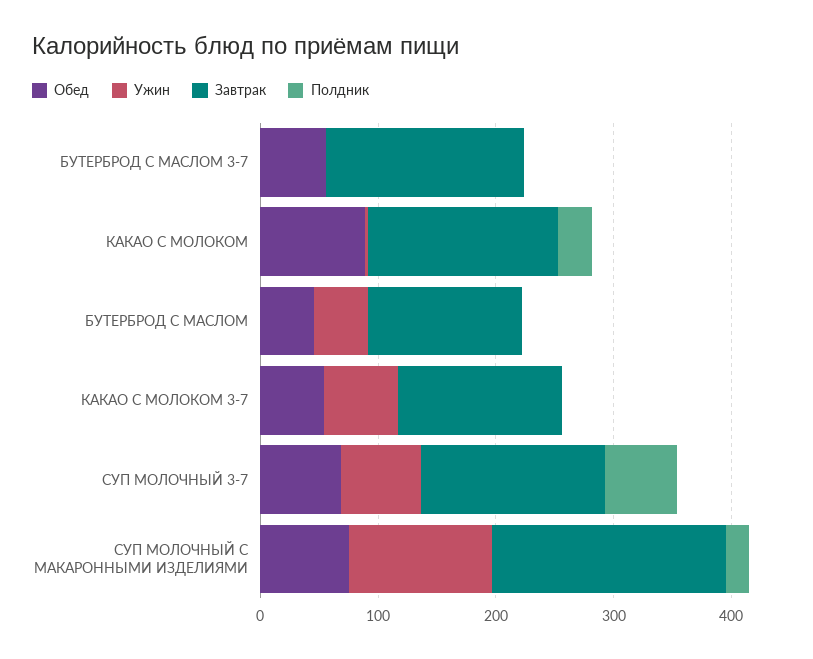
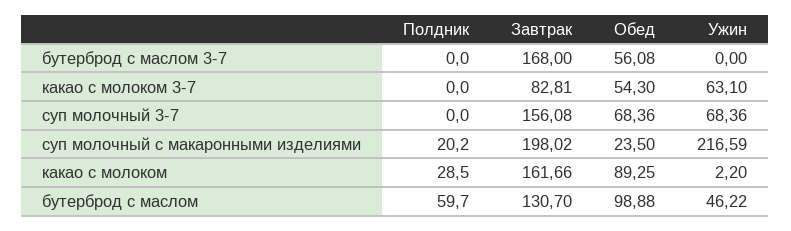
Обед, БУТЕРБРОД С МАСЛОМ: 40 -> 98.88
Полдник, БУТЕРБРОД С МАСЛОМ: 0 -> 59.7
Завтрак, КАКАО С МОЛОКОМ 3-7: 140 -> 82.81
Полдник, СУП МОЛОЧНЫЙ 3-7: 60 -> 0
Обед, СУП МОЛОЧНЫЙ С МАКАРОННЫМИ ИЗДЕЛИЯМИ: 80 -> 23.5
Ужин, СУП МОЛОЧНЫЙ С МАКАРОННЫМИ ИЗДЕЛИЯМИ: 120 -> 216.59

